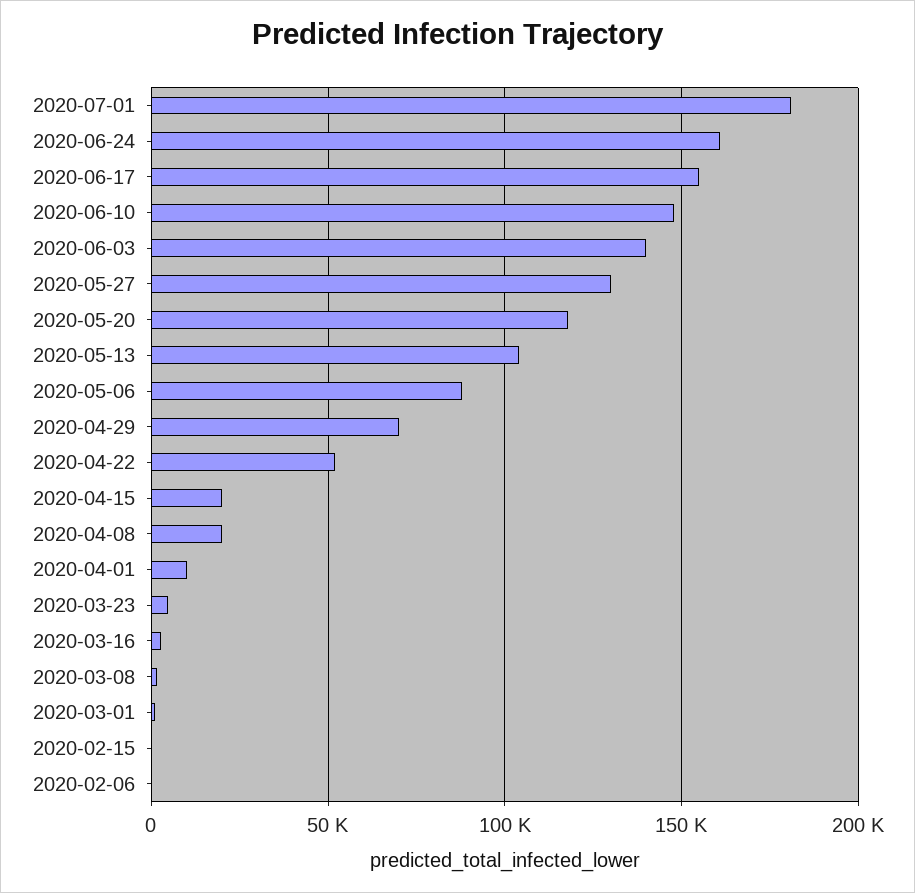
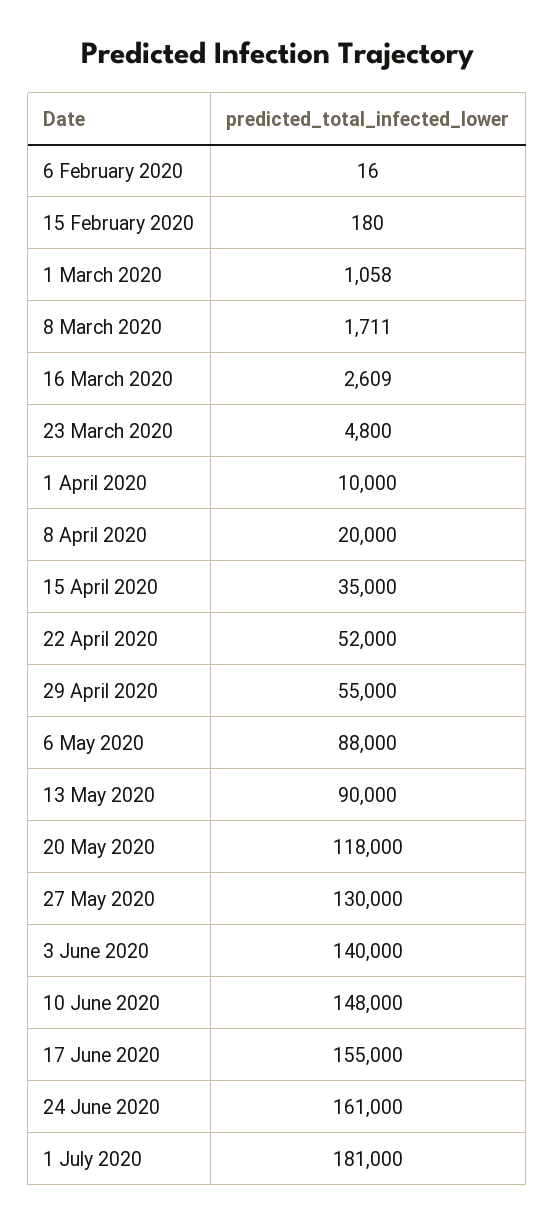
2020-05-13: 105000 -> 90000
2020-04-29: 70000 -> 55000
2020-04-15: 20000 -> 35000

